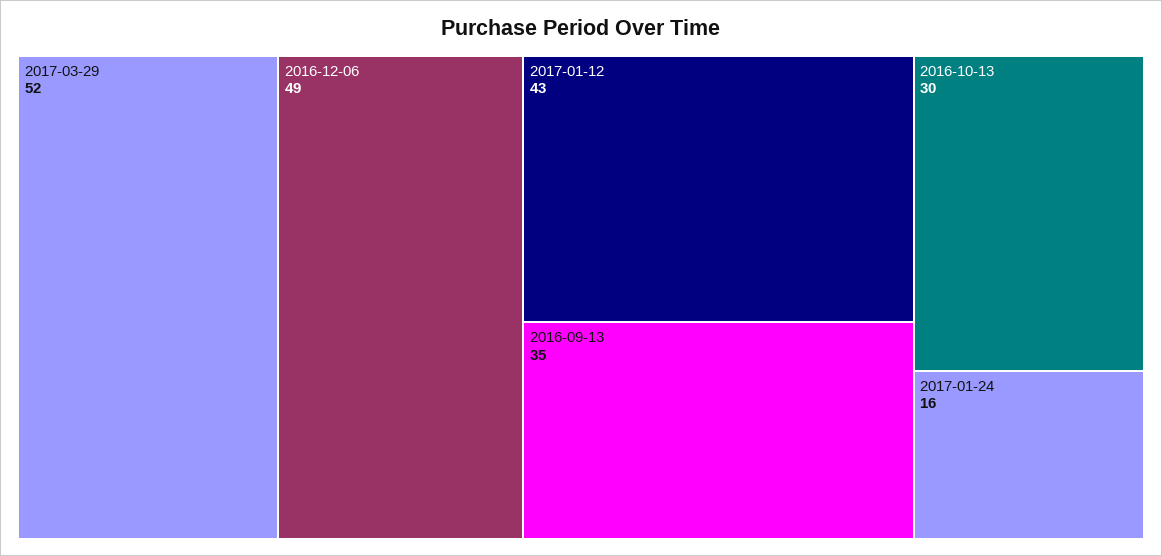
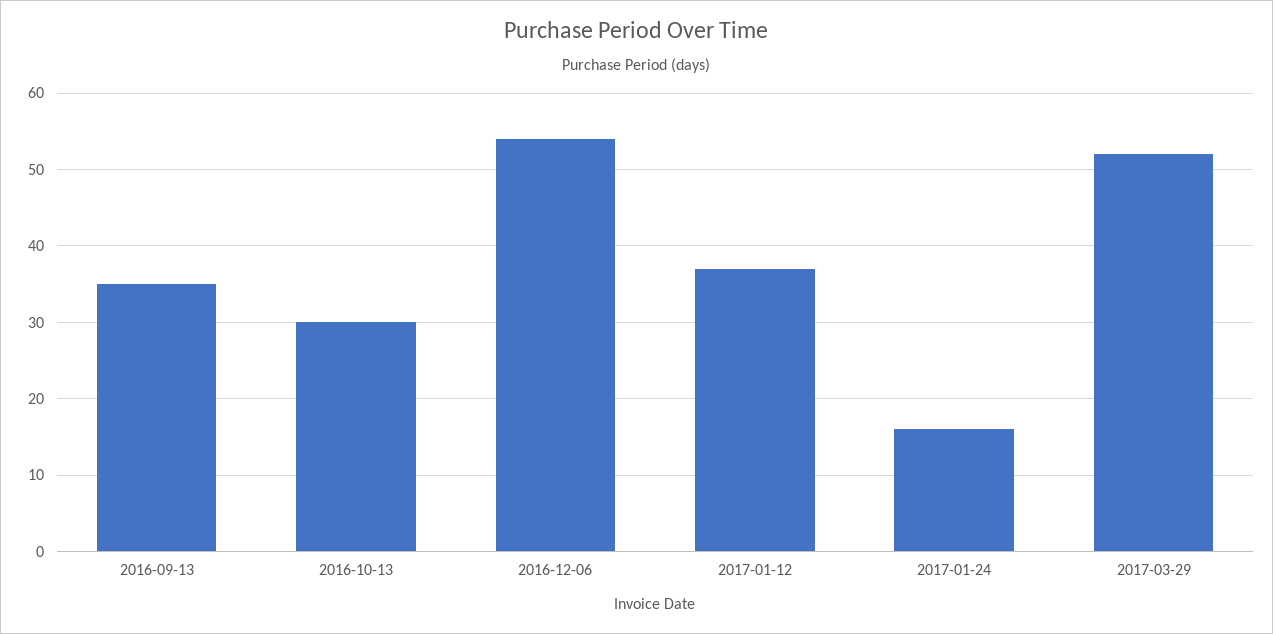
2016-12-06: 49 -> 54
2017-01-12: 43 -> 37

